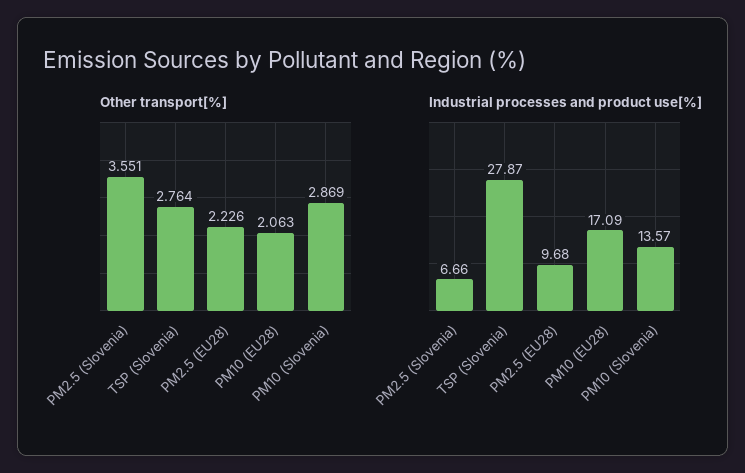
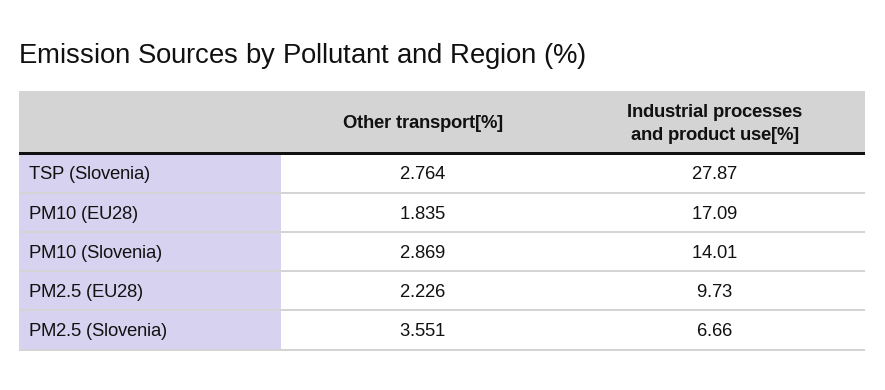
Other transport[%], PM10 (EU28): 2.063 -> 1.835
Industrial processes and product use[%], PM2.5 (EU28): 9.68 -> 9.73
Industrial processes and product use[%], PM10 (Slovenia): 13.57 -> 14.01

